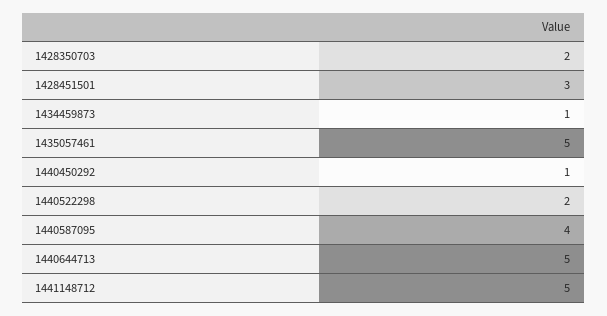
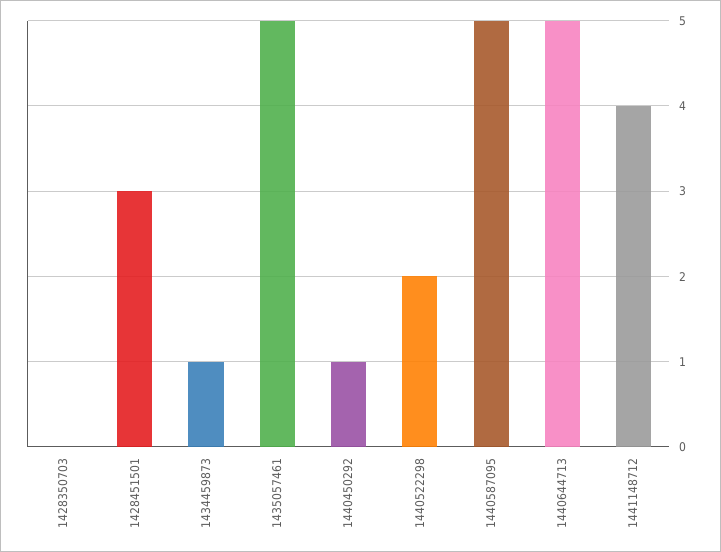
1428350703: 2 -> 0
1440587095: 4 -> 5
1441148712: 5 -> 4

